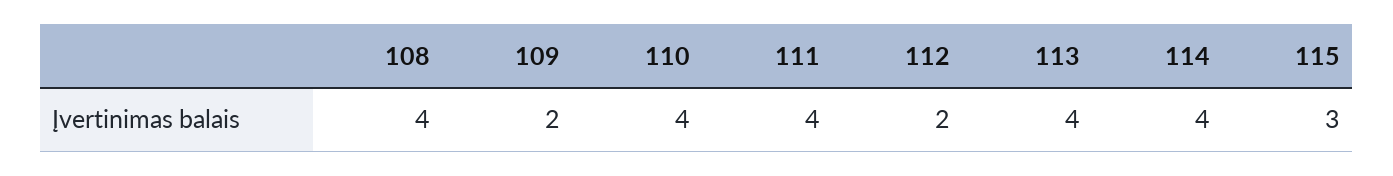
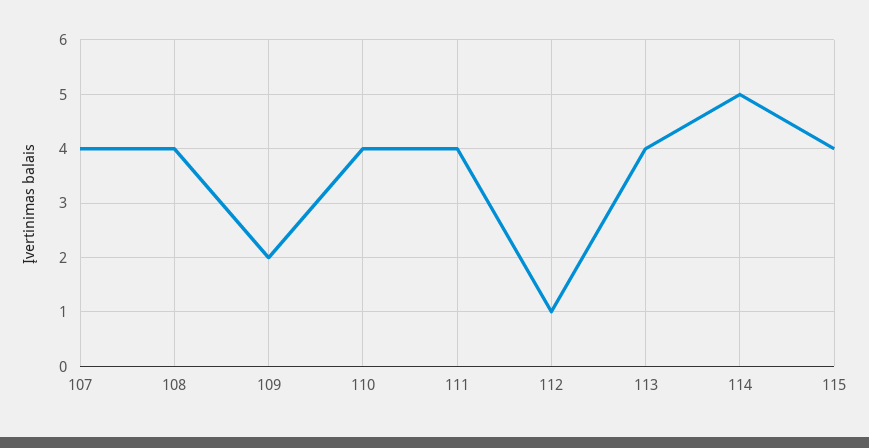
112: 2 -> 1
114: 4 -> 5
115: 3 -> 4
107: none -> 4

